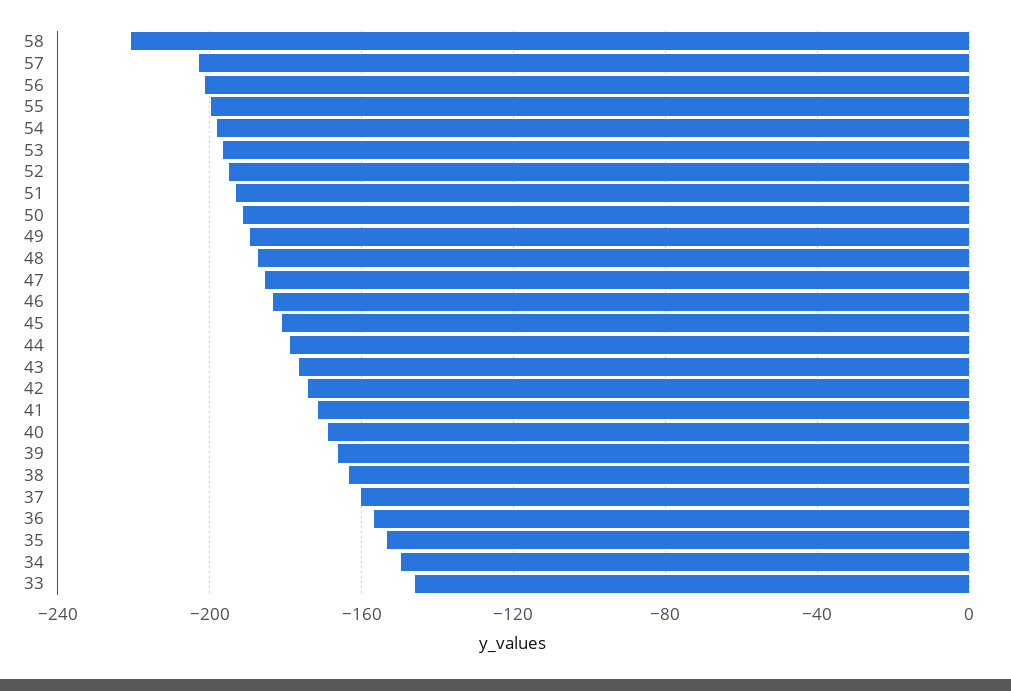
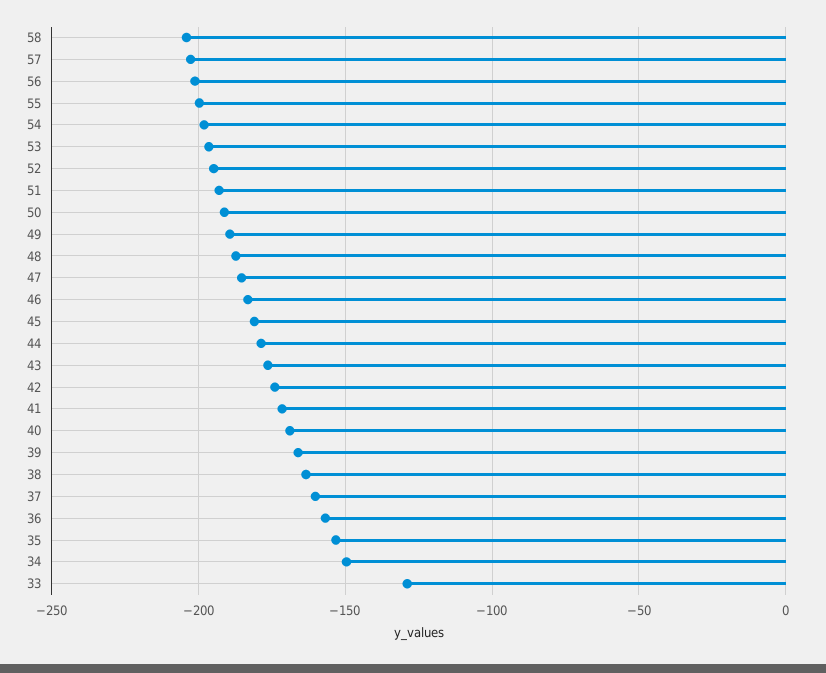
58: -220 -> -205
33: -145 -> -130

